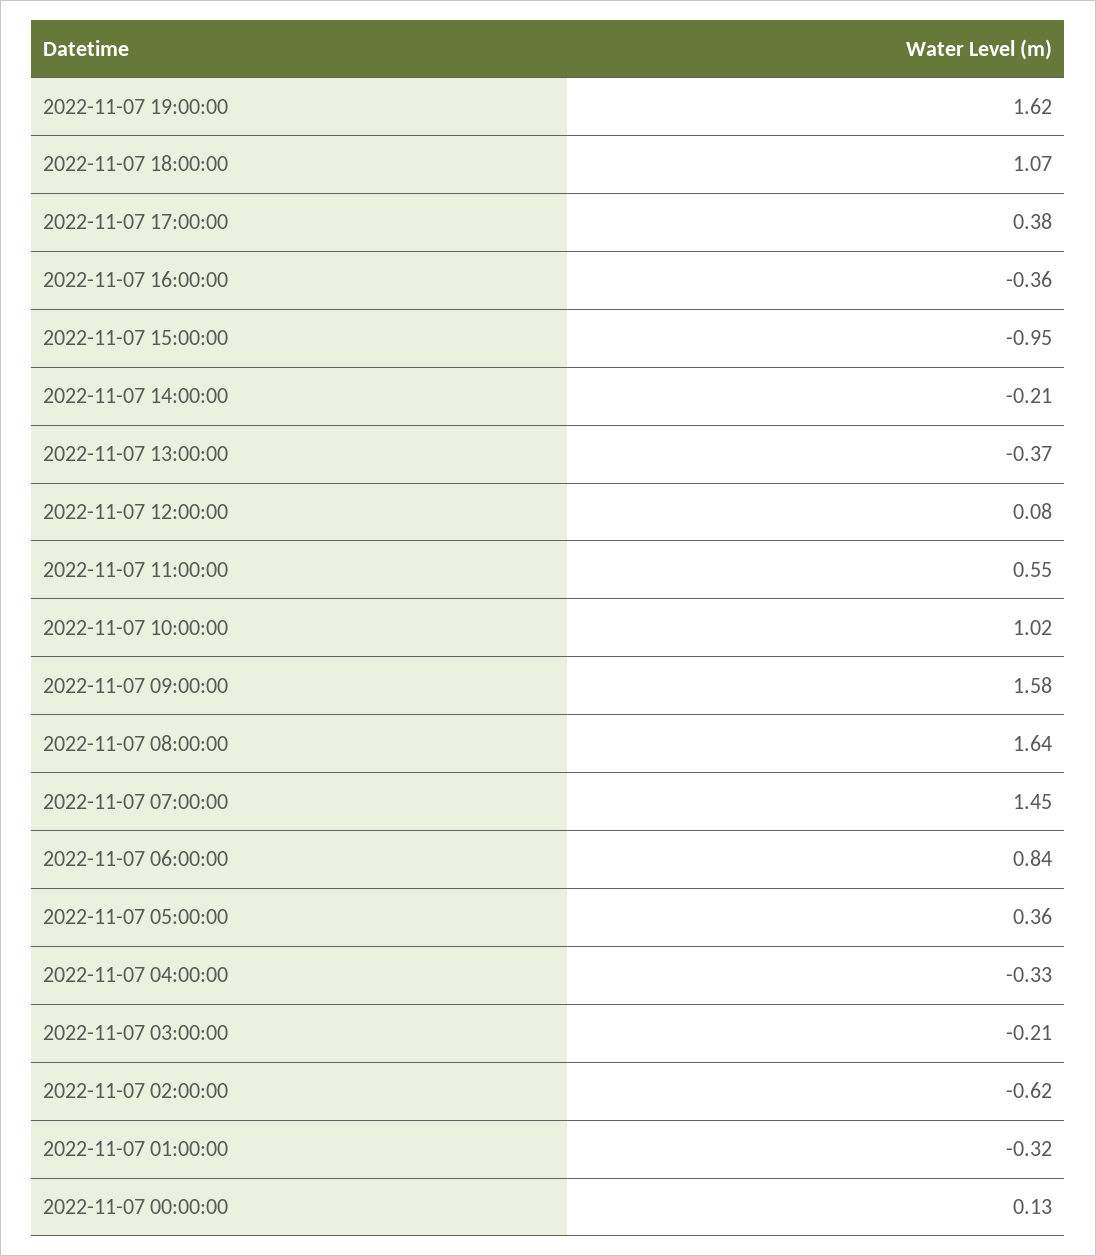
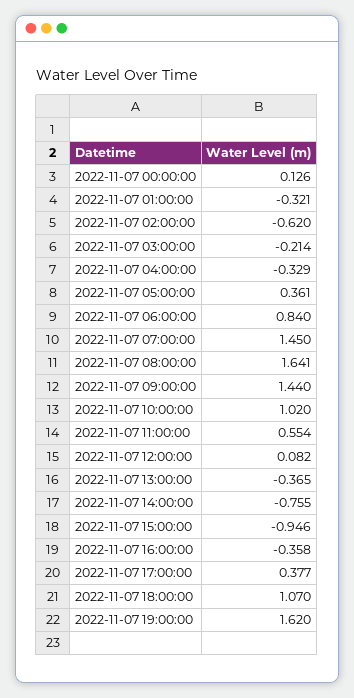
2022-11-07 14:00:00: -0.21 -> -0.755
2022-11-07 09:00:00: 1.58 -> 1.44

